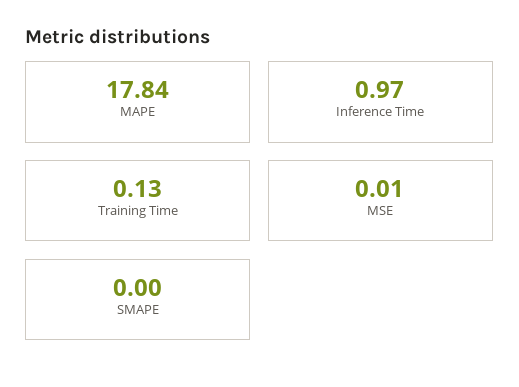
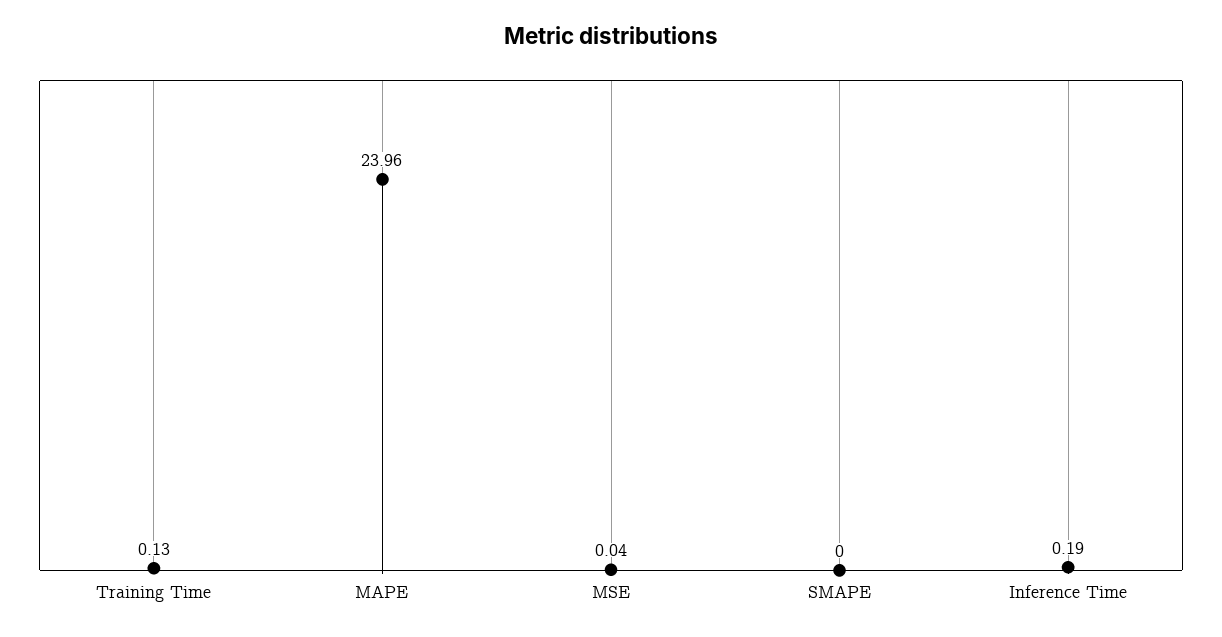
MAPE: 17.84 -> 23.96
Inference Time: 0.97 -> 0.19
MSE: 0.01 -> 0.04

